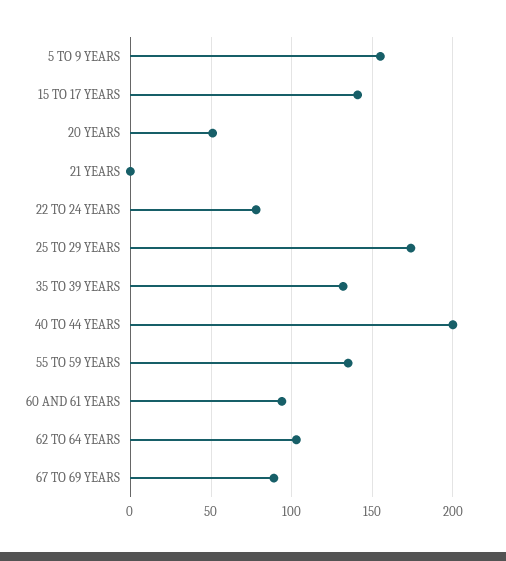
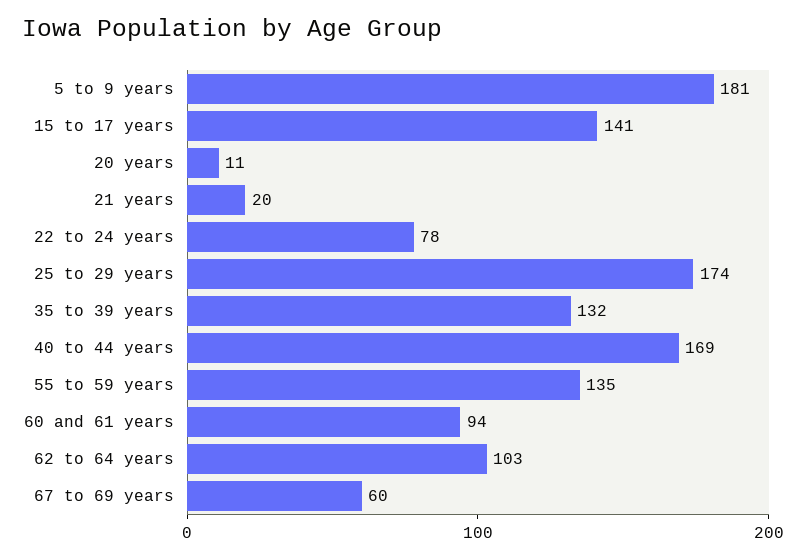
5 TO 9 YEARS: 155 -> 181
20 YEARS: 50 -> 11
21 YEARS: 0 -> 20
40 TO 44 YEARS: 200 -> 169
67 TO 69 YEARS: 90 -> 60

